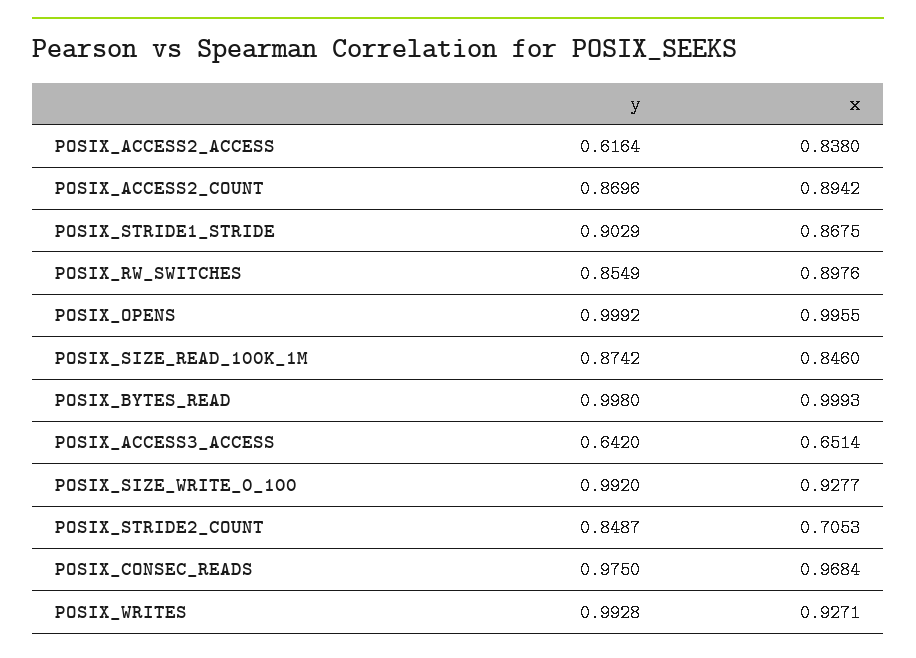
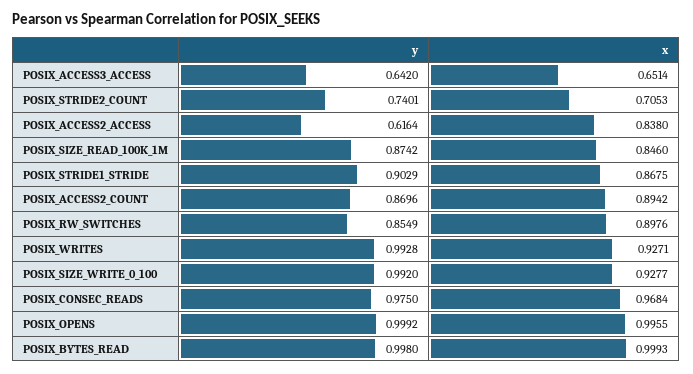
y, POSIX_STRIDE2_COUNT: 0.8487 -> 0.7401

